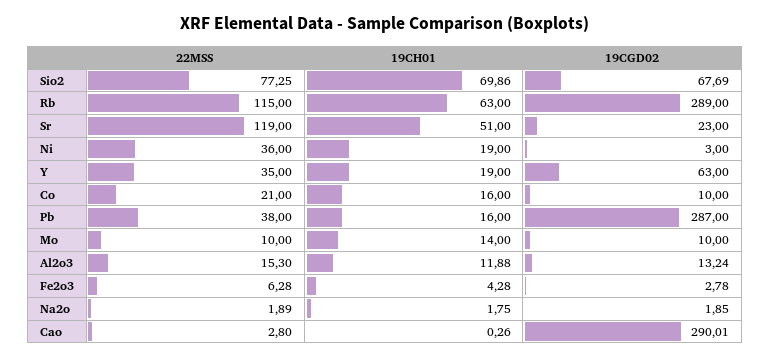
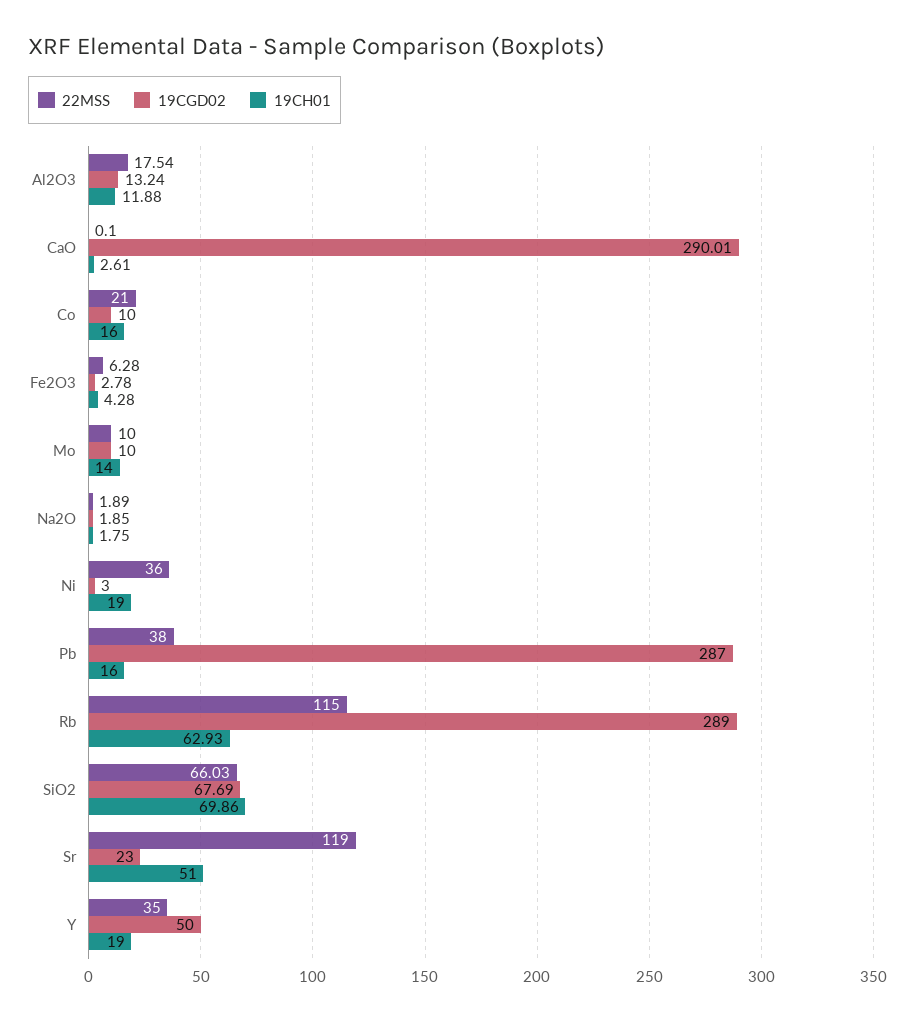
22MSS, Sio2: 77.25 -> 66.03
19CH01, Rb: 63 -> 62.93
19CGD02, Y: 63 -> 50
22MSS, Al2o3: 15.3 -> 17.54
22MSS, Cao: 2.8 -> 0.1
19CH01, Cao: 0.26 -> 2.61

